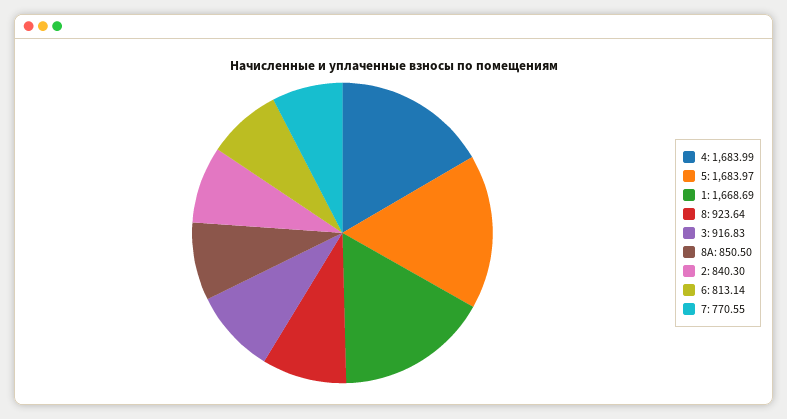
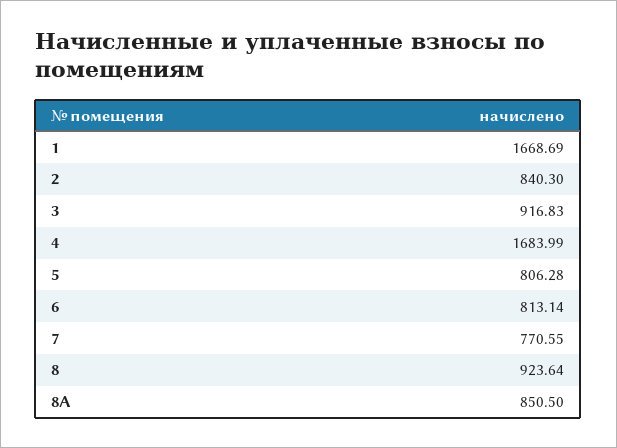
5: 1683.97 -> 806.28

